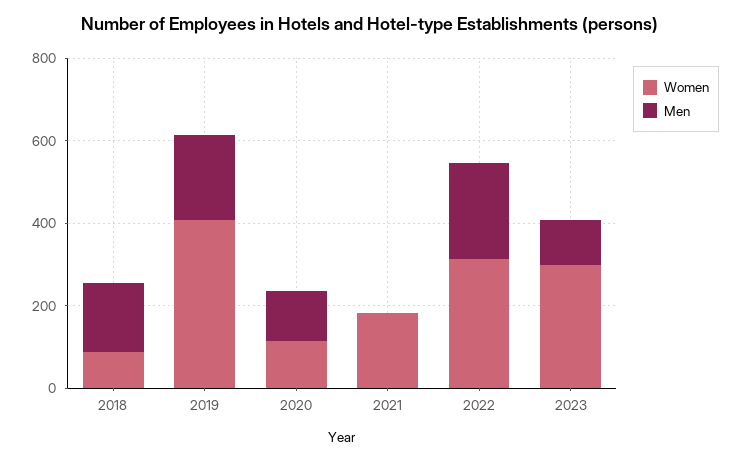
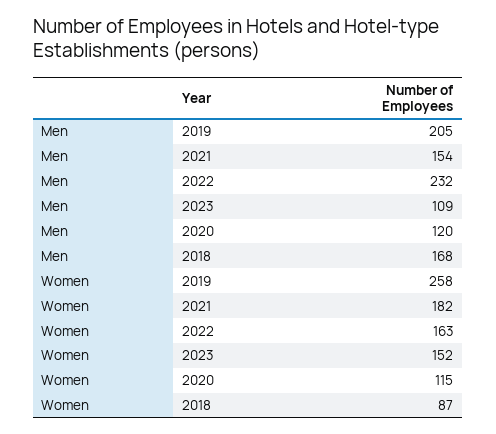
Women, 2019: 400 -> 258
Men, 2021: 0 -> 154
Women, 2022: 300 -> 163
Women, 2023: 300 -> 152

